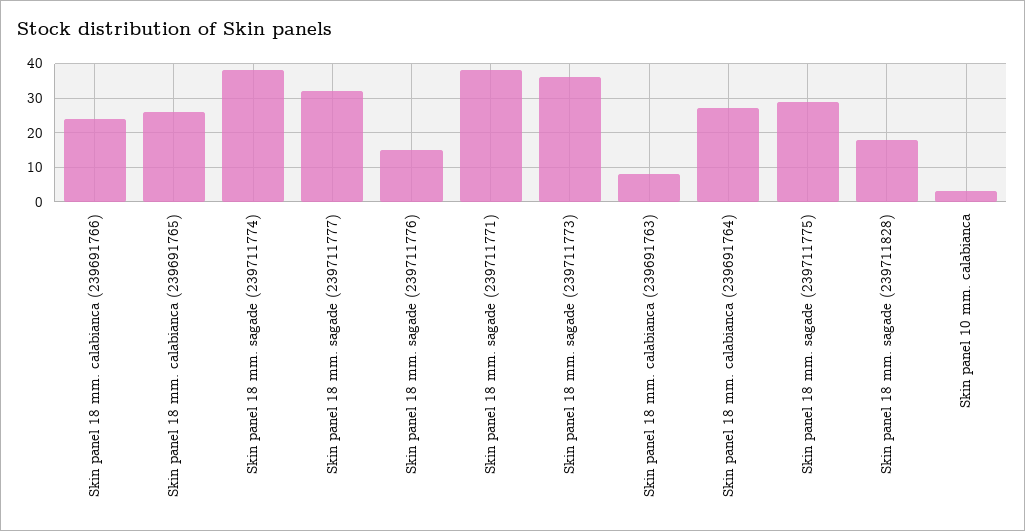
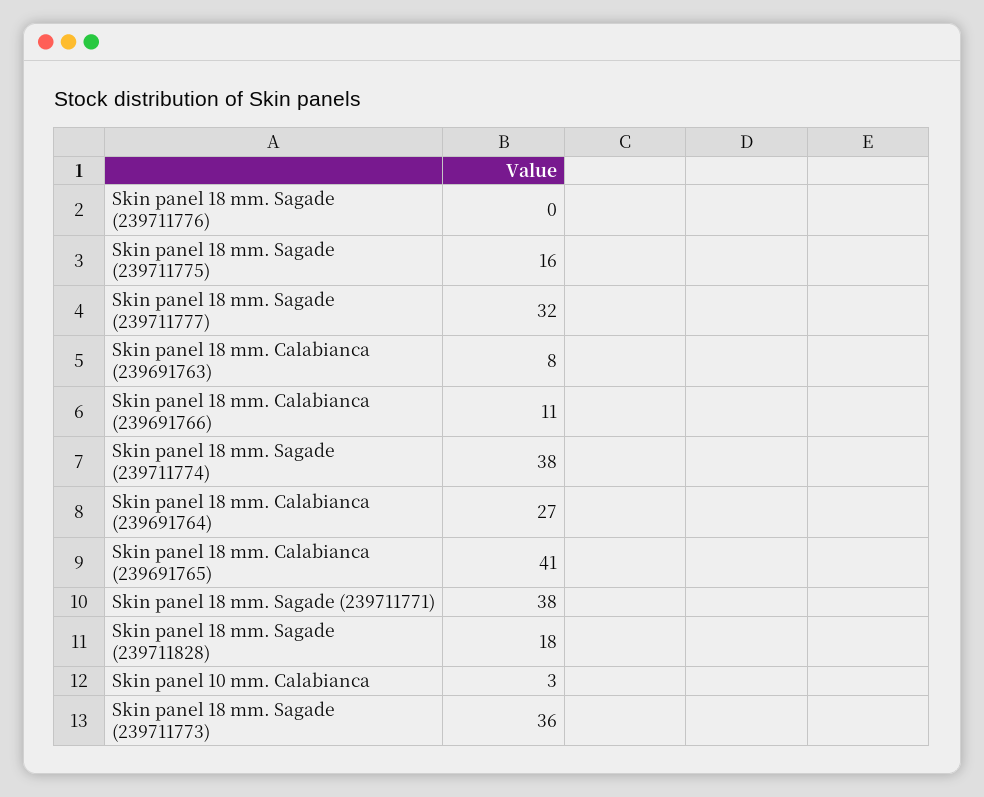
Skin panel 18 mm. calabianca (239691766): 25 -> 11
Skin panel 18 mm. calabianca (239691765): 25 -> 41
Skin panel 18 mm. sagade (239711776): 15 -> 0
Skin panel 18 mm. sagade (239711775): 30 -> 16

